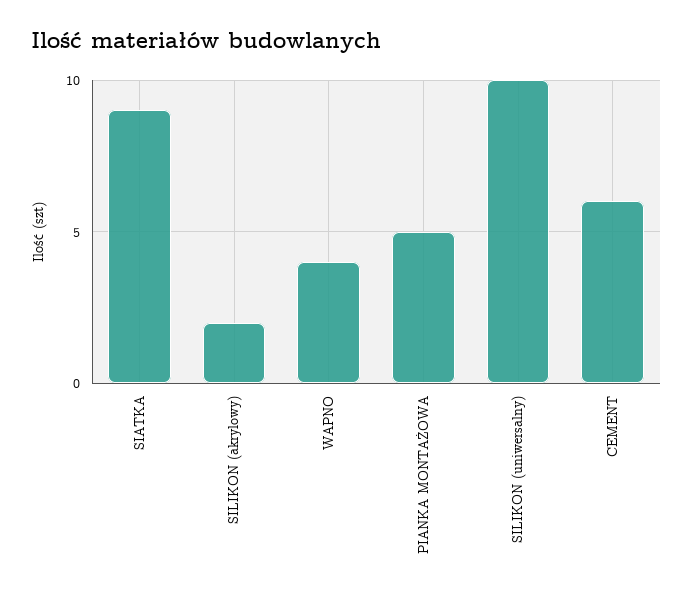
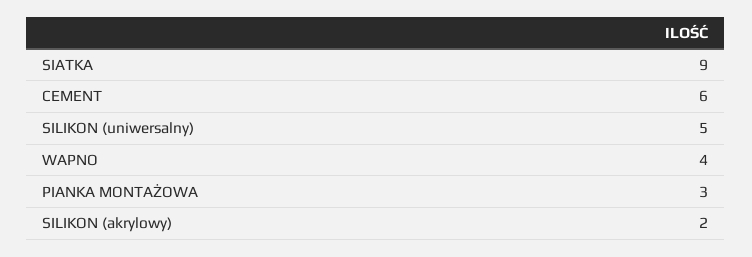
PIANKA MONTAŻOWA: 5 -> 3
SILIKON (uniwersalny): 10 -> 5

